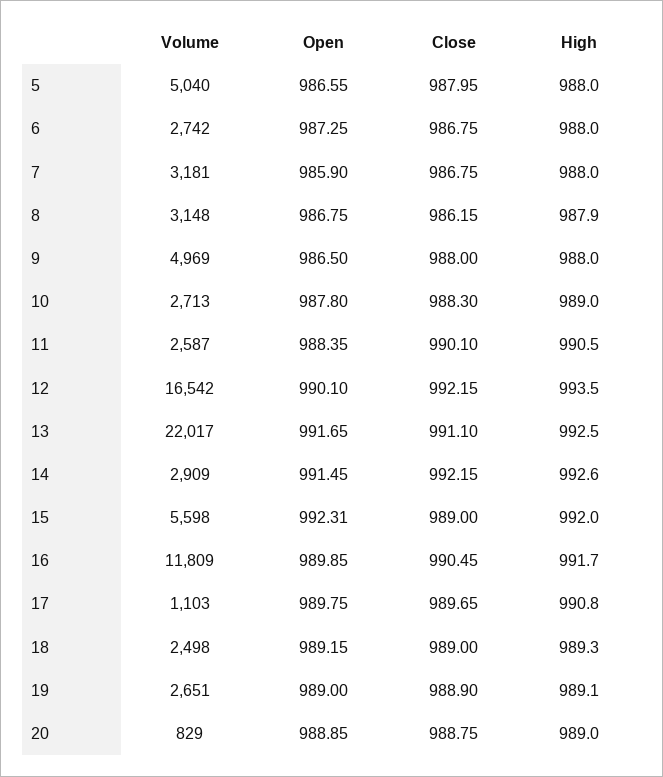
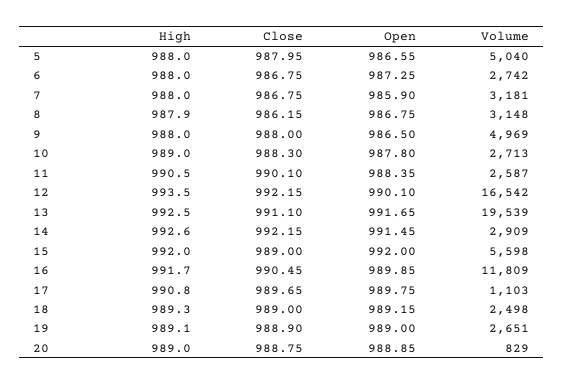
Volume, 13: 22017 -> 19539
Open, 15: 992.31 -> 992

